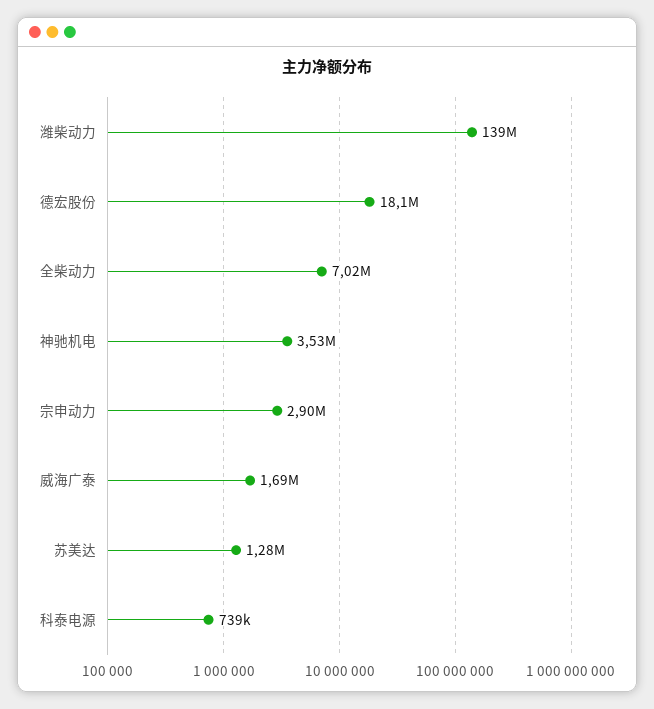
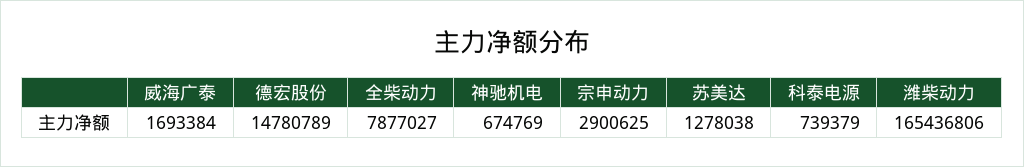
潍柴动力: 139000000 -> 165436806
德宏股份: 18100000 -> 14780789
全柴动力: 7020000 -> 7877027
神驰机电: 3530000 -> 674769

